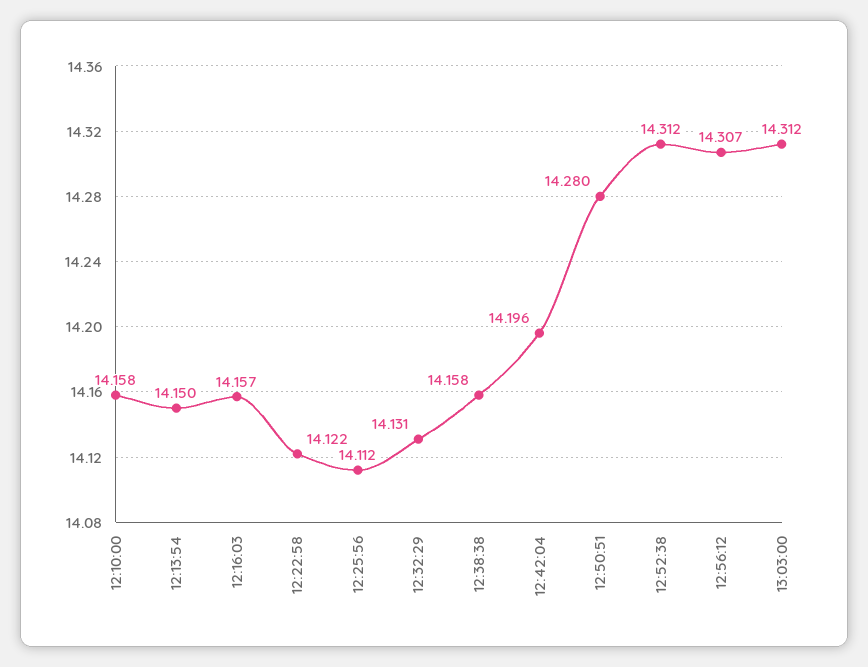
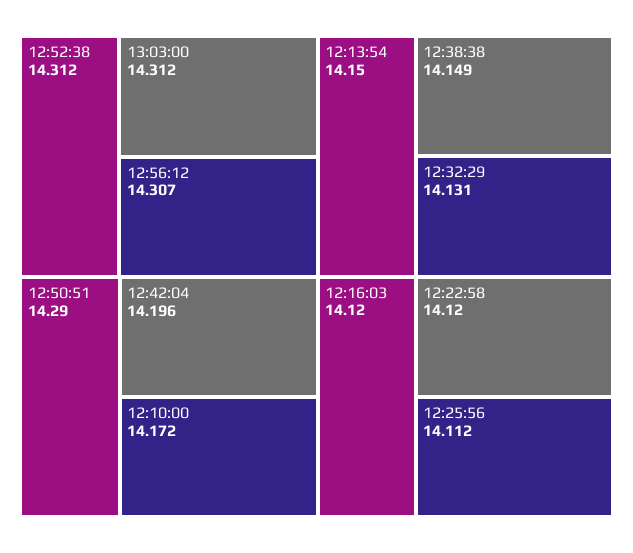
12:10:00: 14.158 -> 14.172
12:16:03: 14.157 -> 14.12
12:22:58: 14.122 -> 14.12
12:38:38: 14.158 -> 14.149
12:50:51: 14.28 -> 14.29

